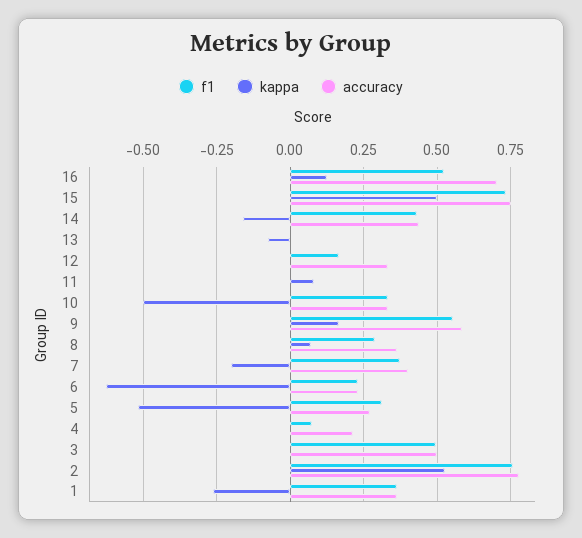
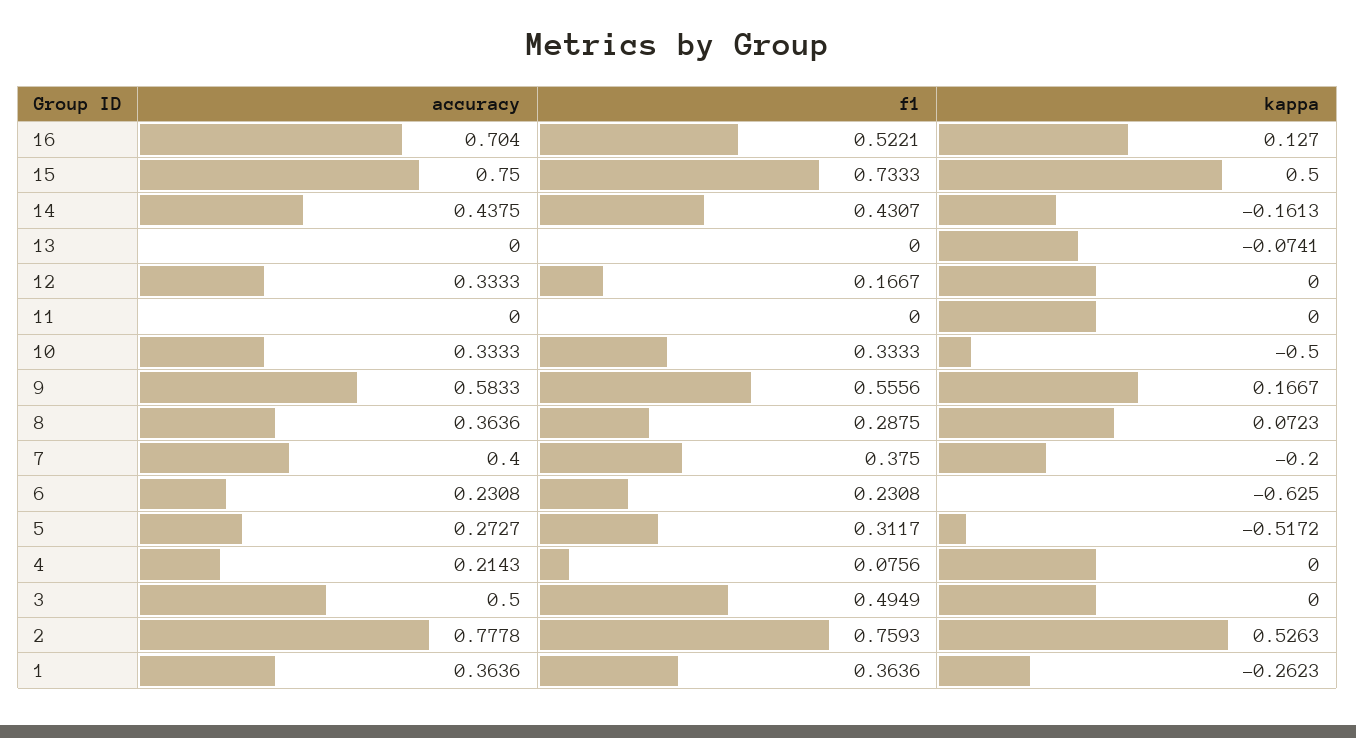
kappa, 11: 0.075 -> 0

